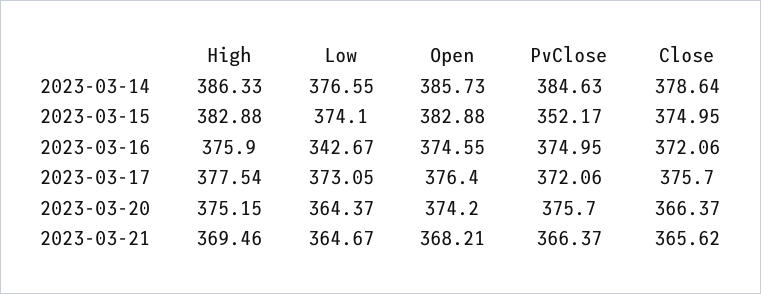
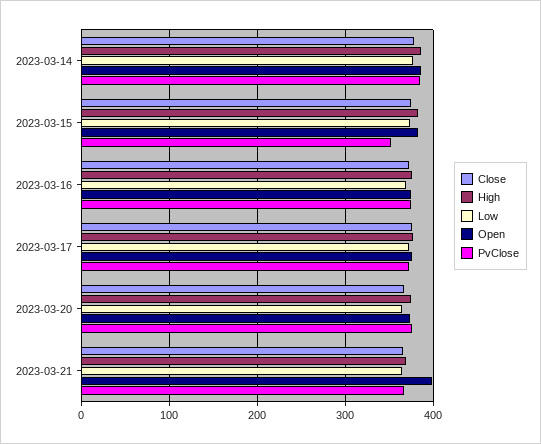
Low, 2023-03-16: 342.67 -> 370
Open, 2023-03-21: 368.21 -> 400

